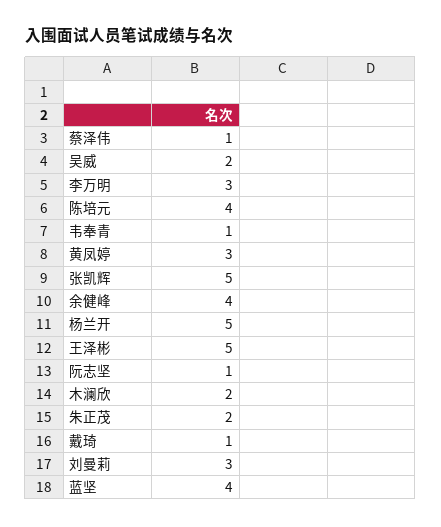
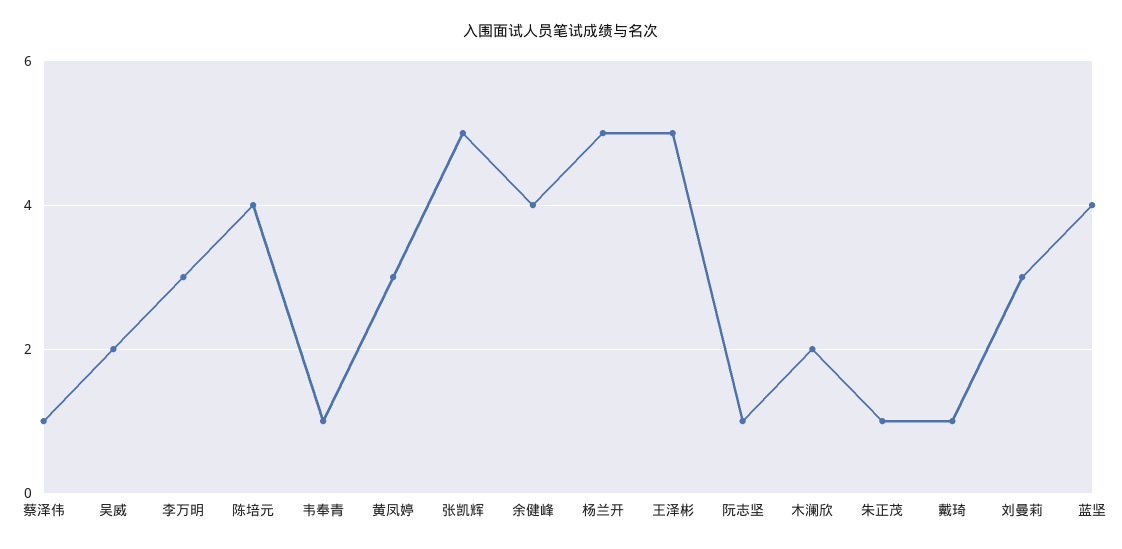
朱正茂: 2 -> 1

